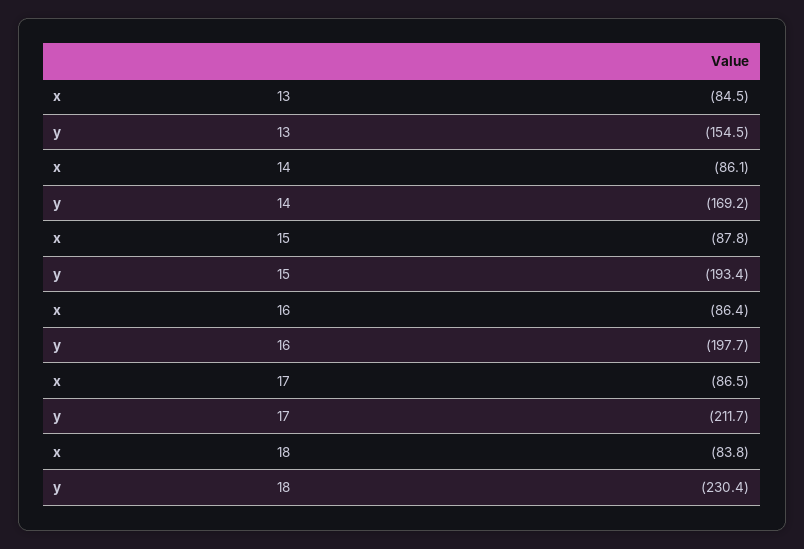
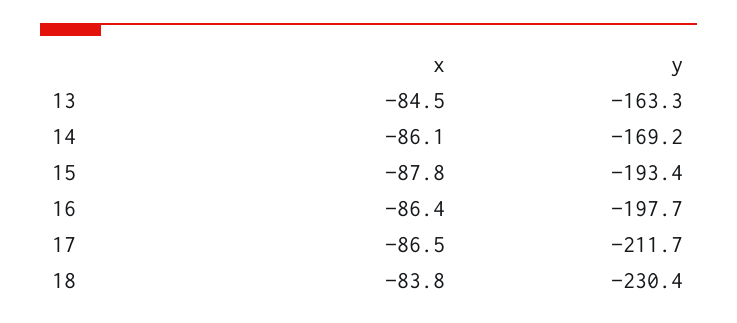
y, 13: -154.5 -> -163.3

